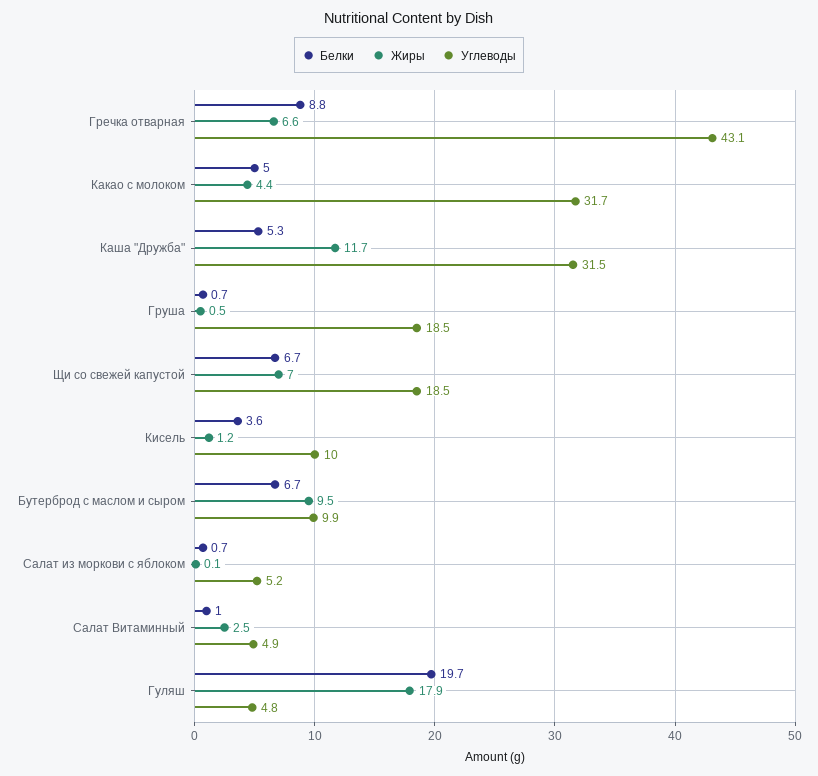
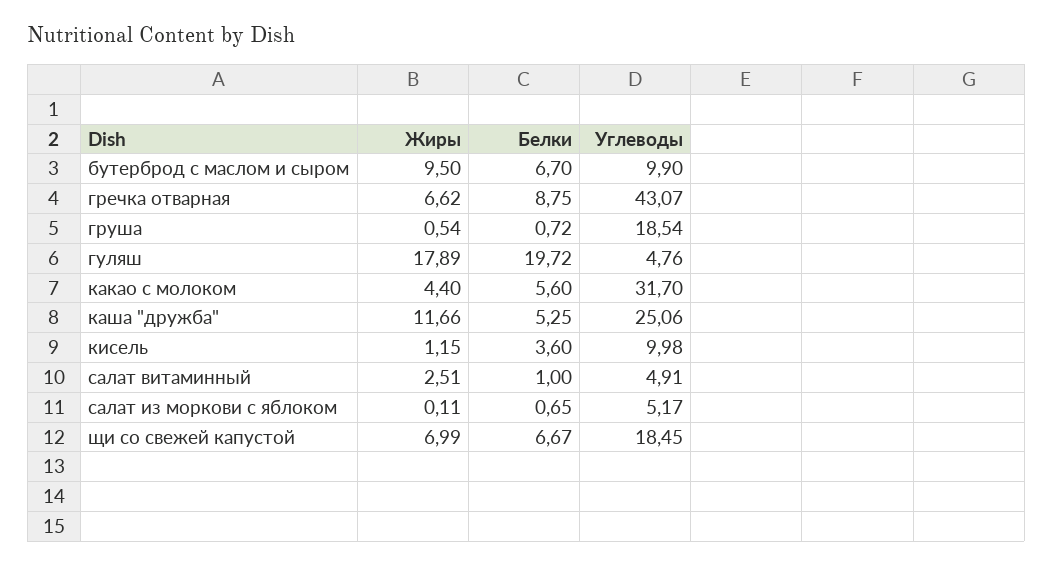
Белки, Какао с молоком: 5 -> 5.6
Углеводы, Каша "Дружба": 31.5 -> 25.06

